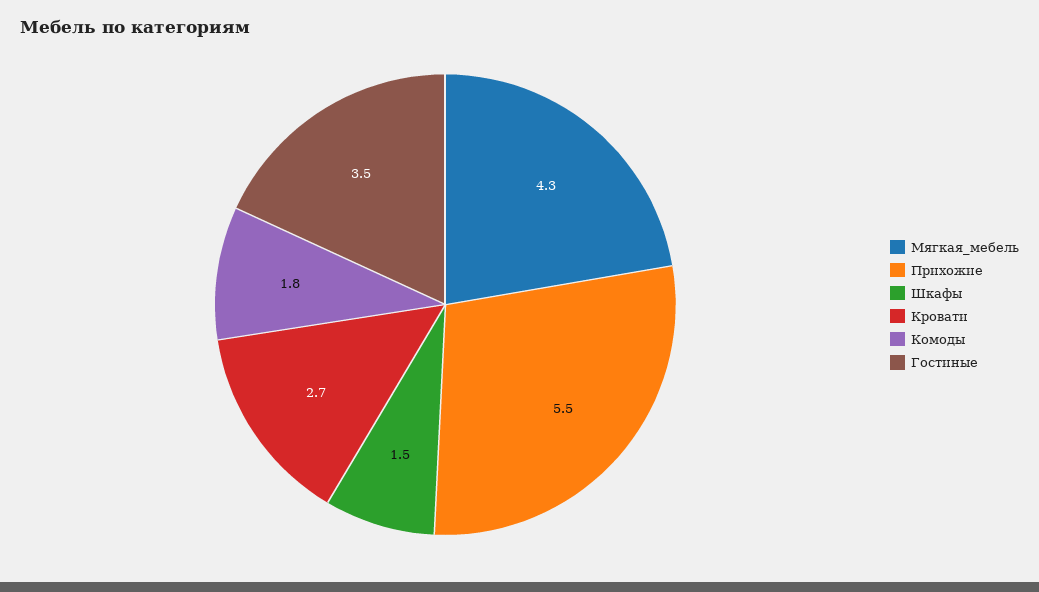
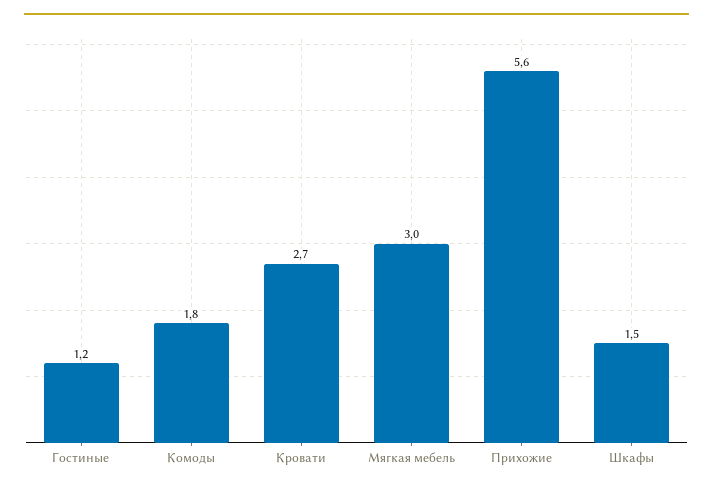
Мягкая_мебель: 4.3 -> 3
Прихожие: 5.5 -> 5.6
Гостиные: 3.5 -> 1.2

